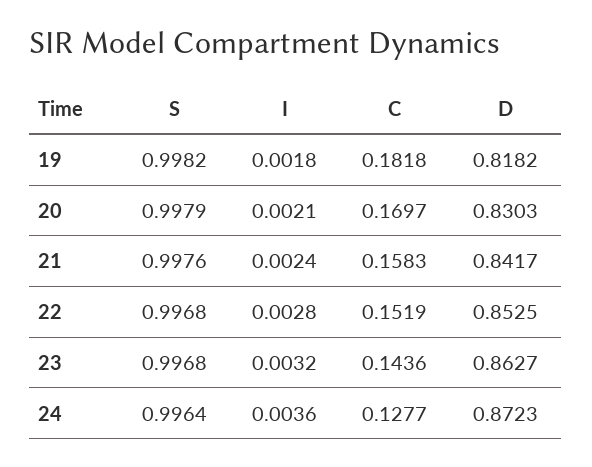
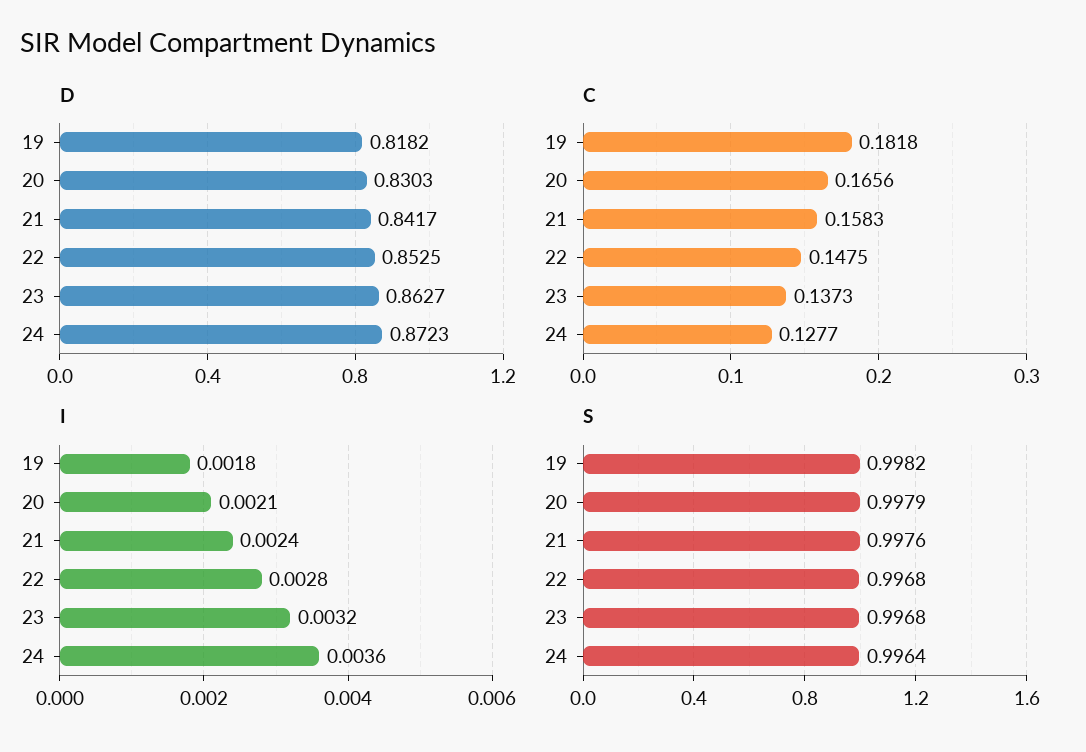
C, 20: 0.1697 -> 0.1656
C, 22: 0.1519 -> 0.1475
C, 23: 0.1436 -> 0.1373

